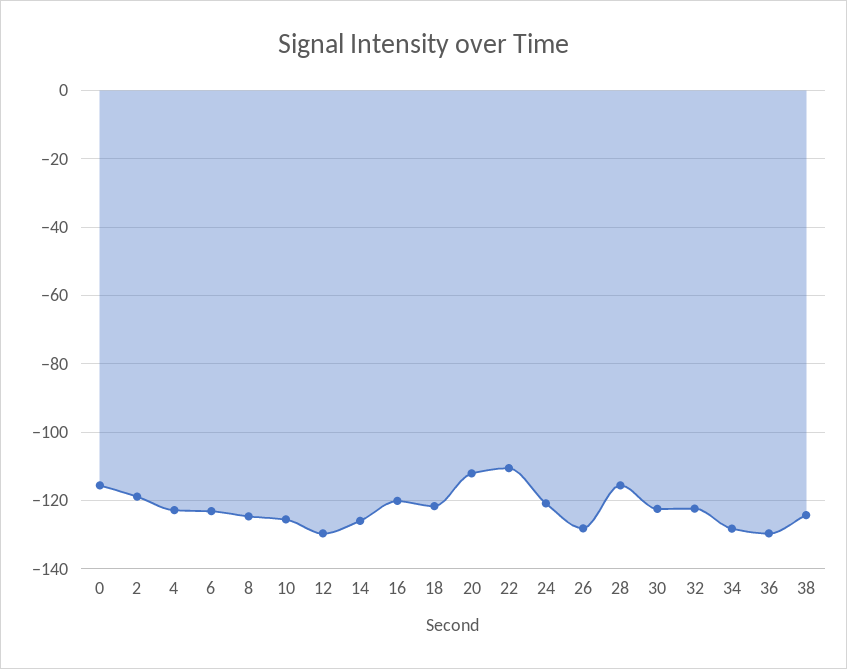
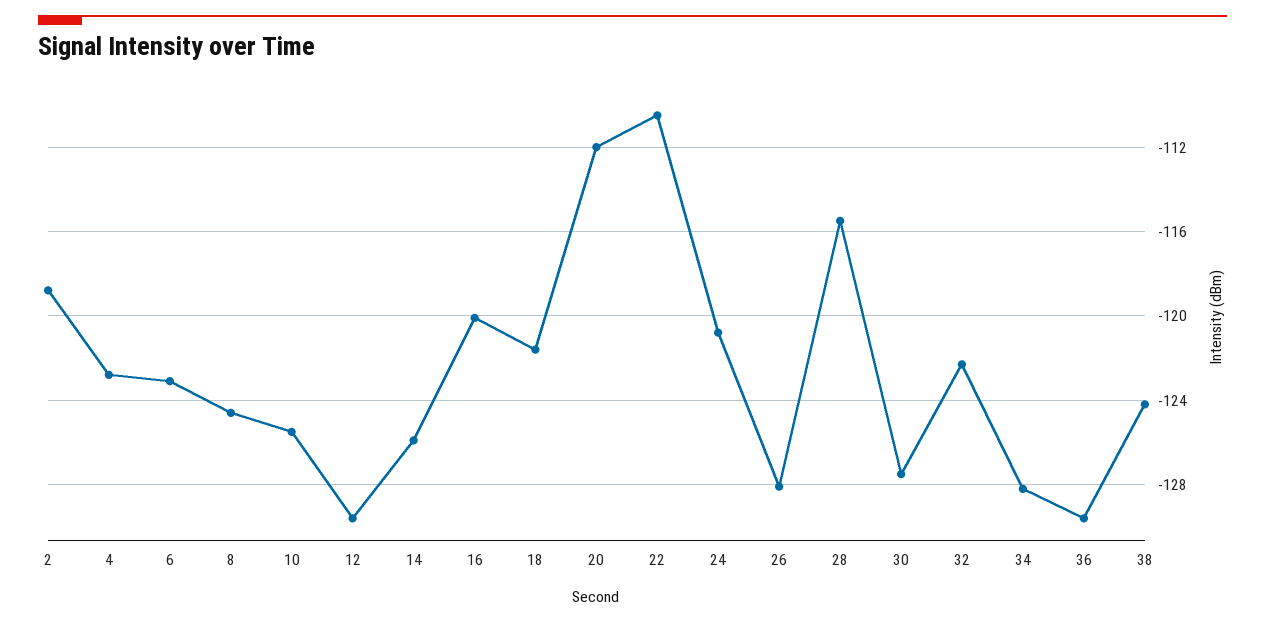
0: -116 -> none
30: -122 -> -127.5

